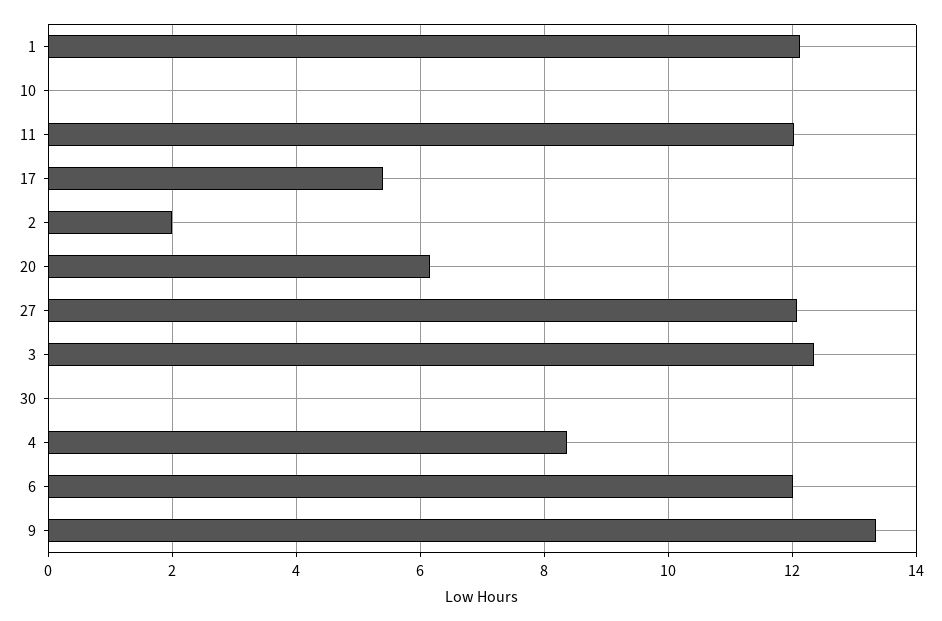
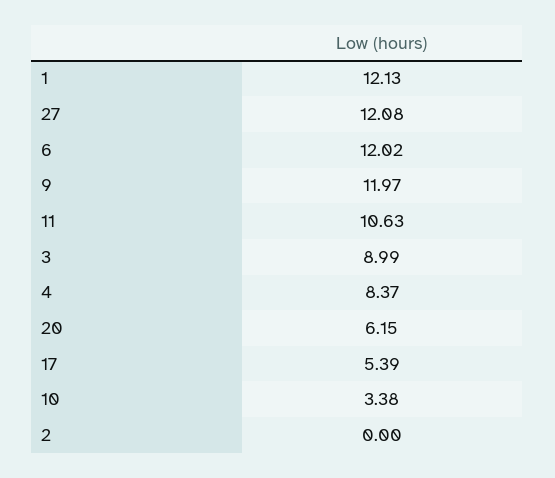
10: 0 -> 3.38
11: 12 -> 10.63
2: 2 -> 0
3: 12.4 -> 8.99
30: 0 -> none
9: 13.4 -> 11.97

